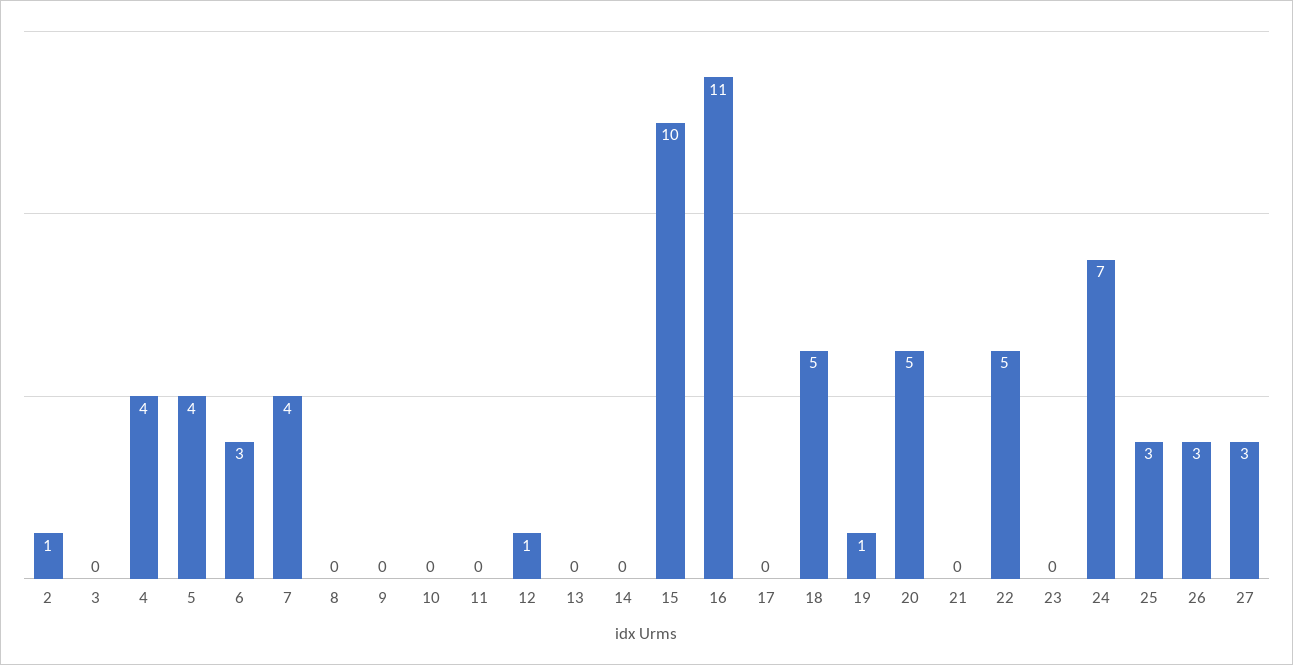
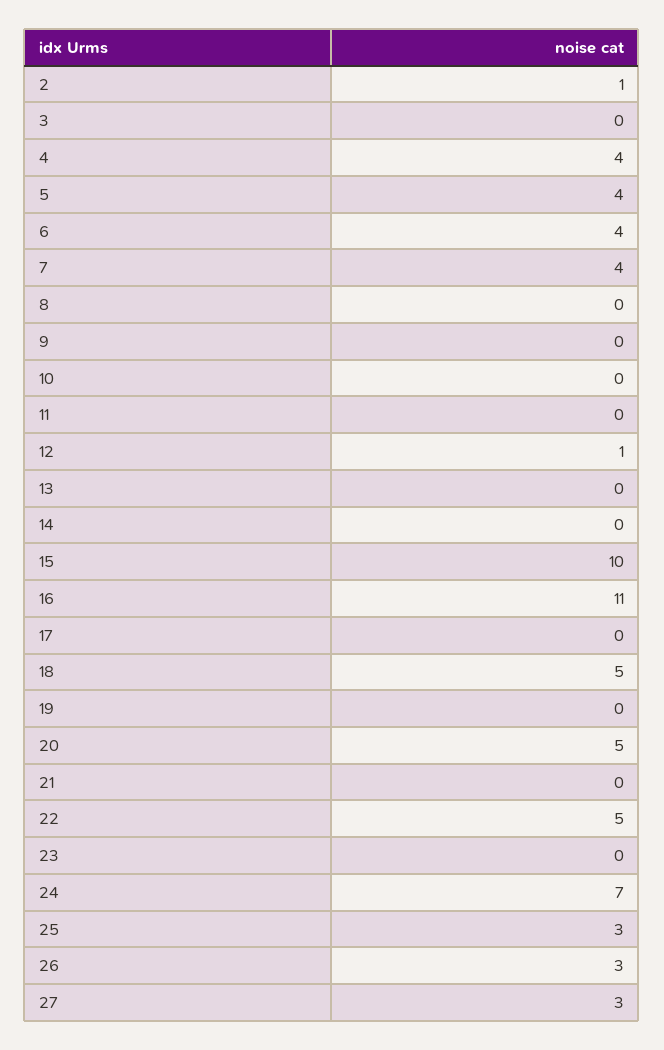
6: 3 -> 4
19: 1 -> 0

